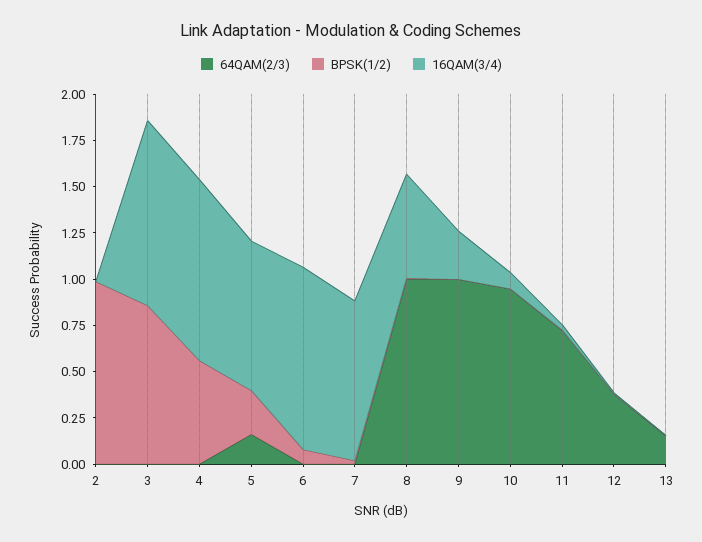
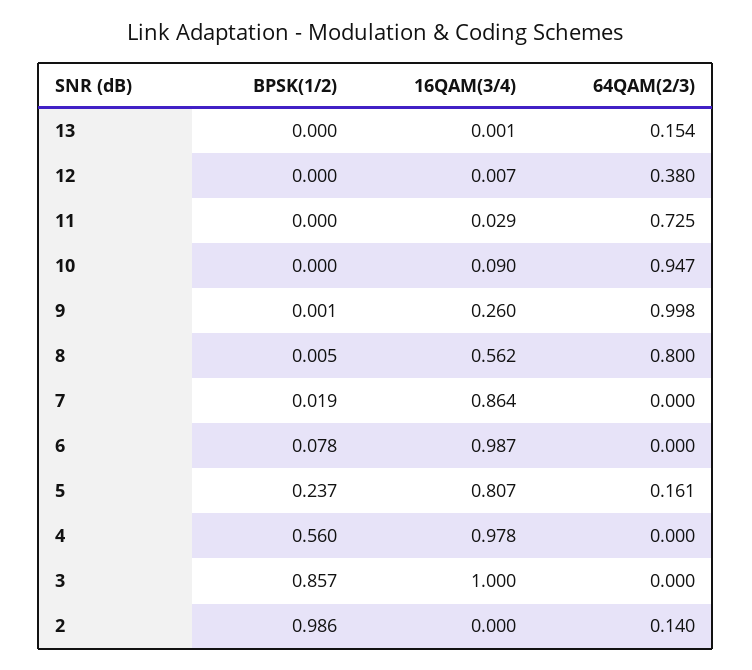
64QAM(2/3), 2: 0 -> 0.14
64QAM(2/3), 8: 1 -> 0.8

